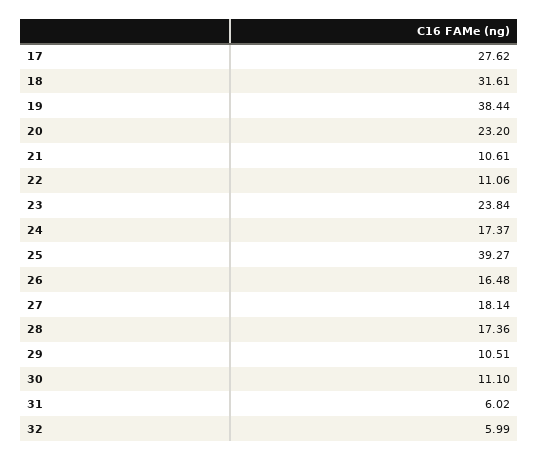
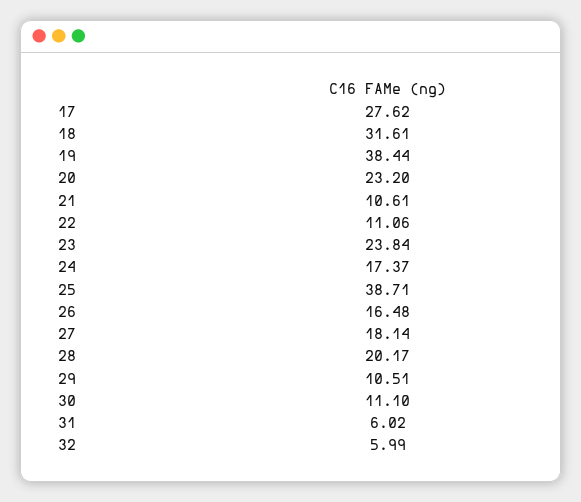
25: 39.27 -> 38.71
28: 17.36 -> 20.17

